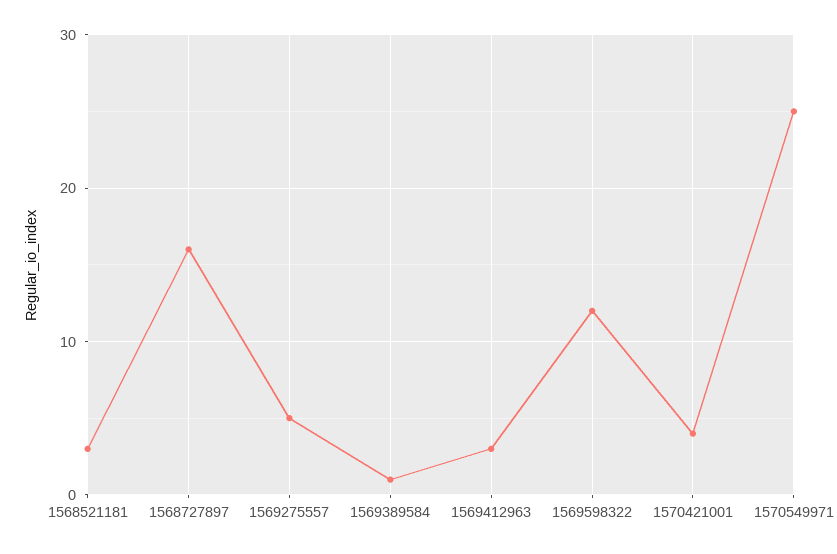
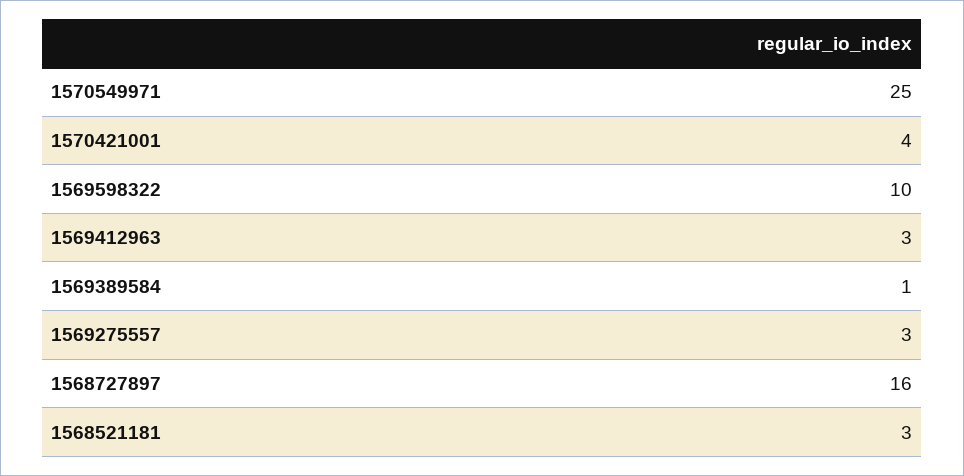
1569275557: 5 -> 3
1569598322: 12 -> 10

